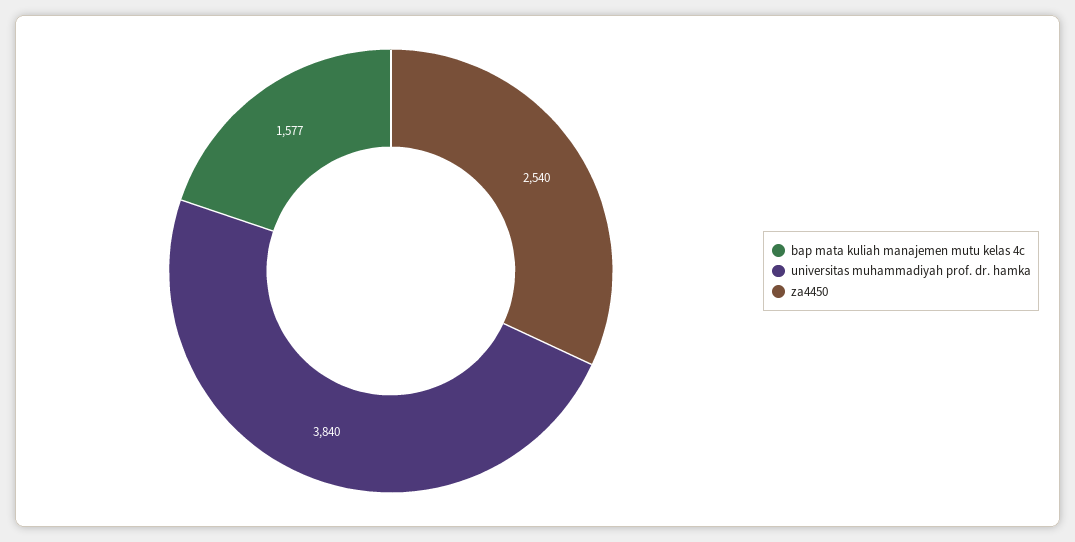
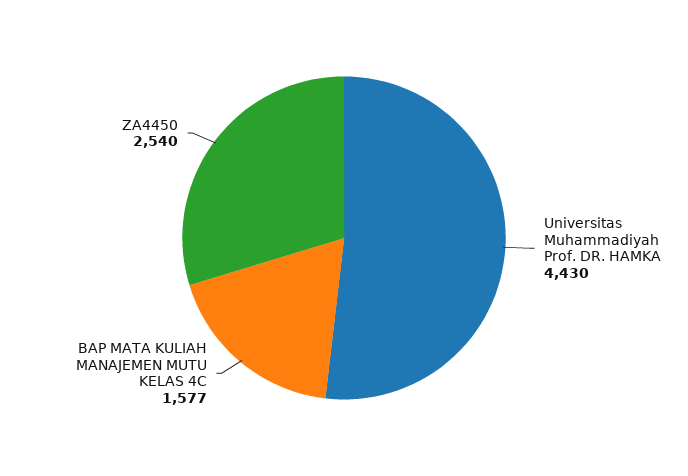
universitas muhammadiyah prof. dr. hamka: 3840 -> 4430

